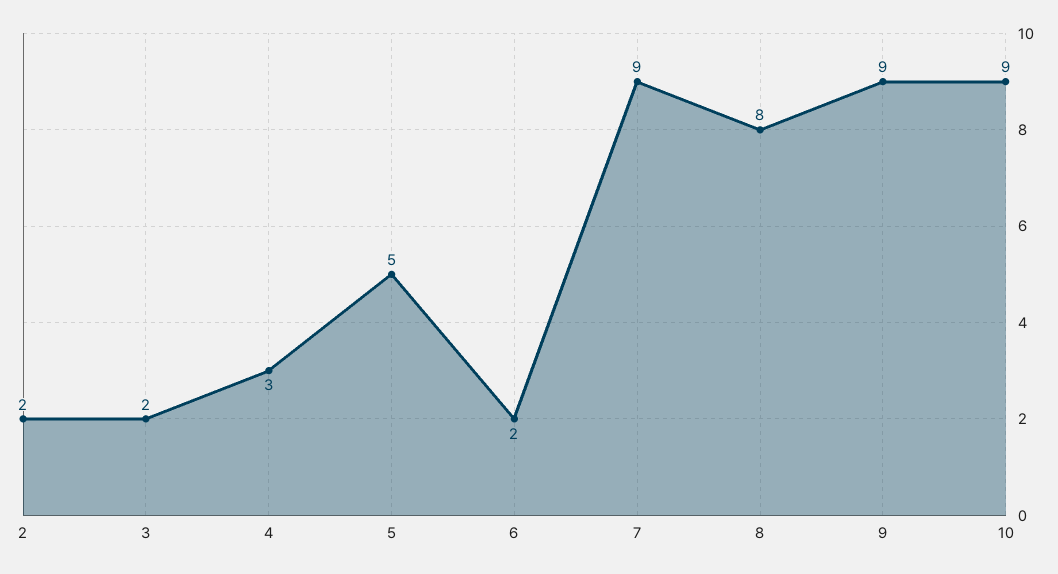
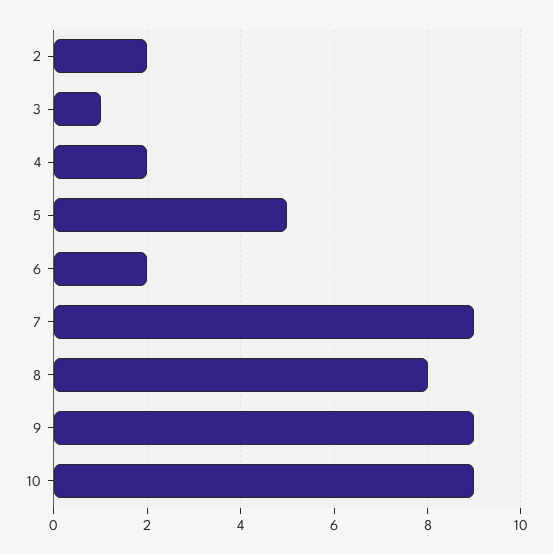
3: 2 -> 1
4: 3 -> 2

